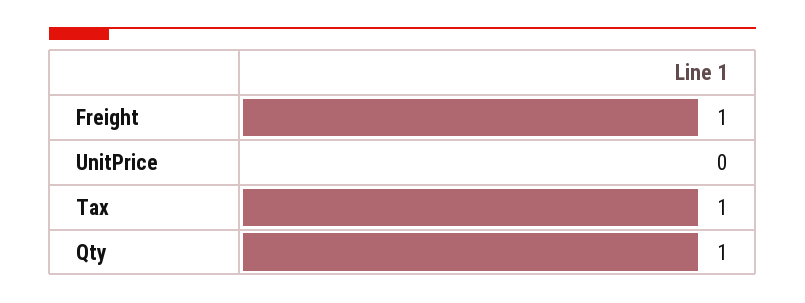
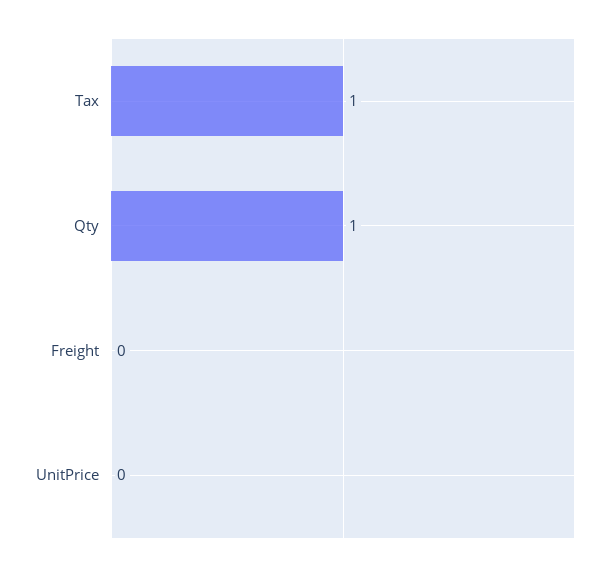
Freight: 1 -> 0

